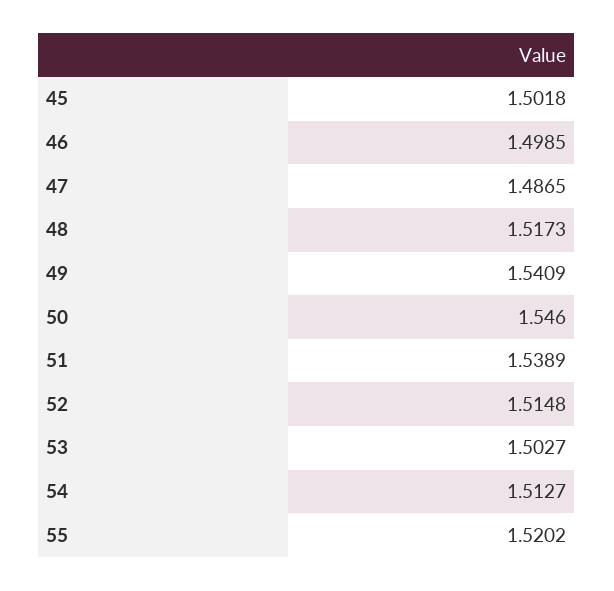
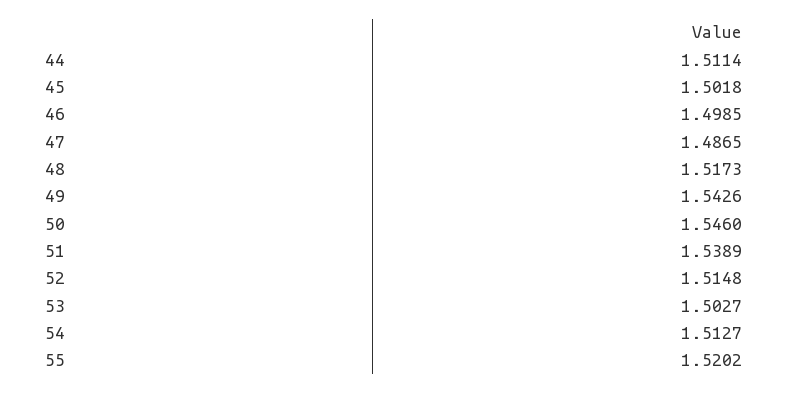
49: 1.5409 -> 1.5426
44: none -> 1.5114

